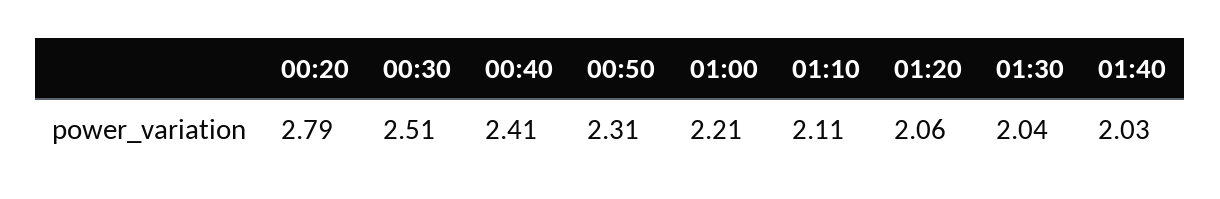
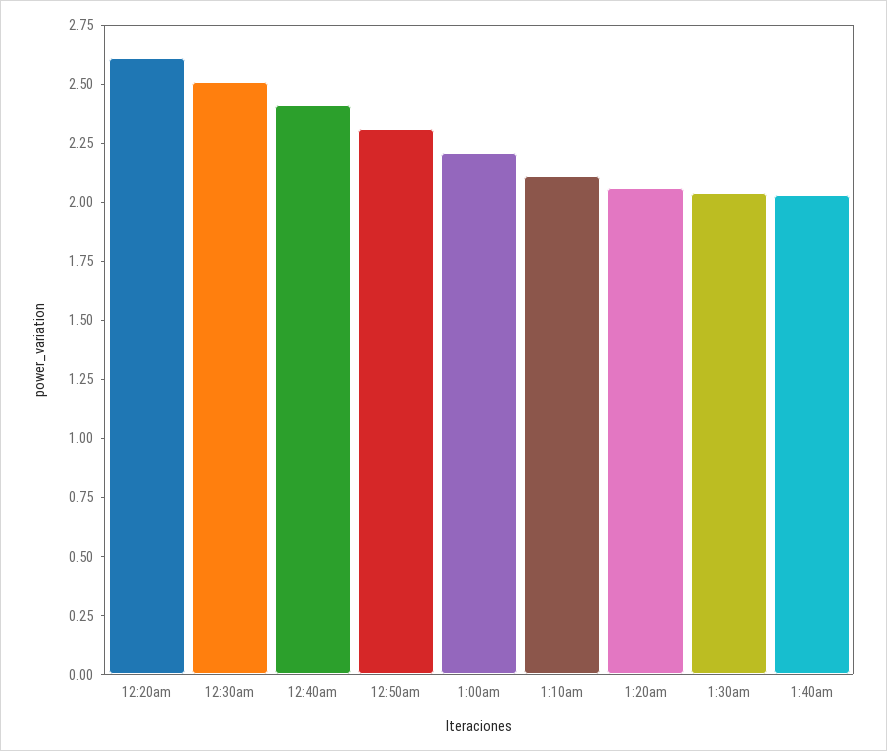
00:20: 2.79 -> 2.6

